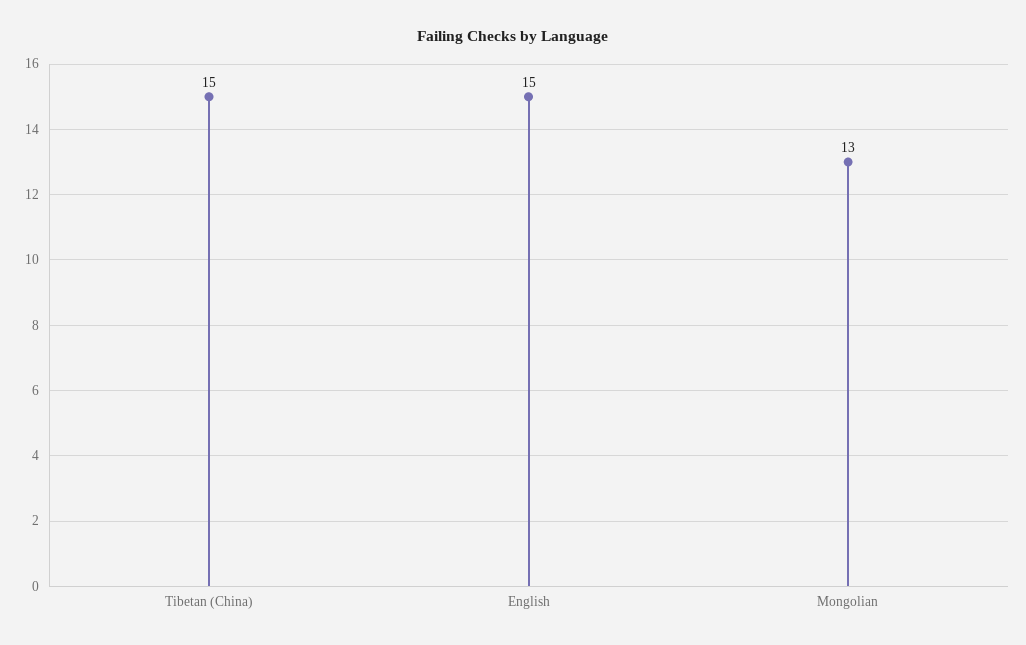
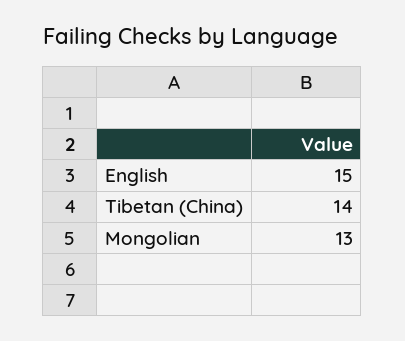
Tibetan (China): 15 -> 14

